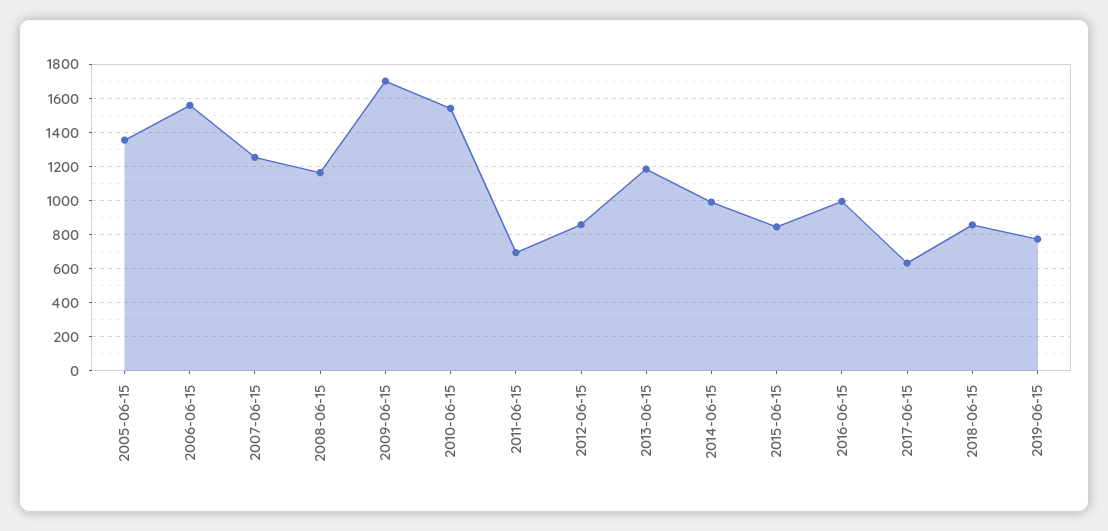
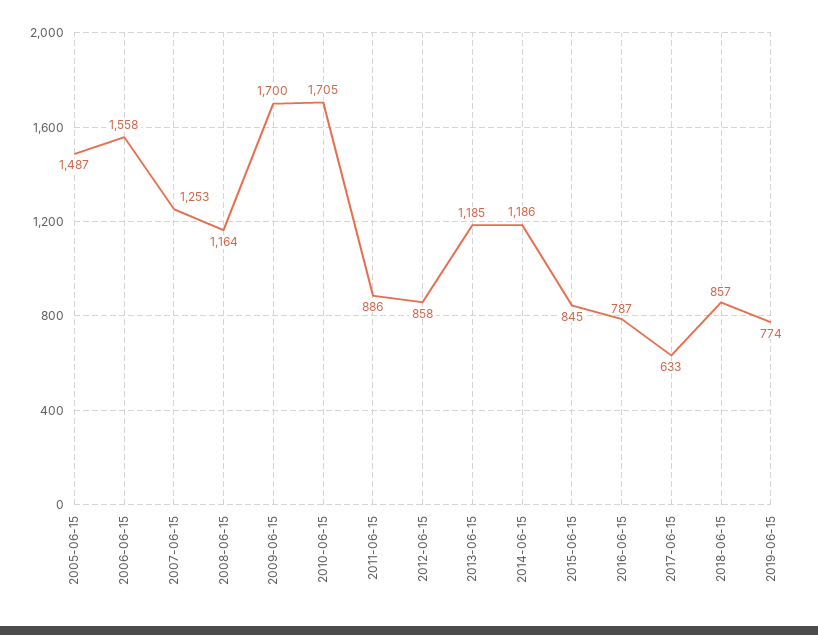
2005-06-15: 1350 -> 1487
2010-06-15: 1550 -> 1705
2011-06-15: 700 -> 886
2014-06-15: 1000 -> 1186
2016-06-15: 1000 -> 787

